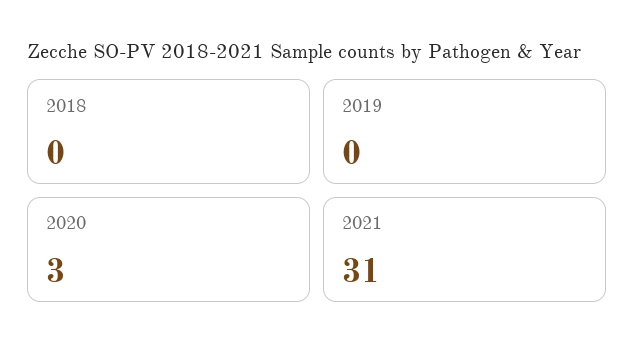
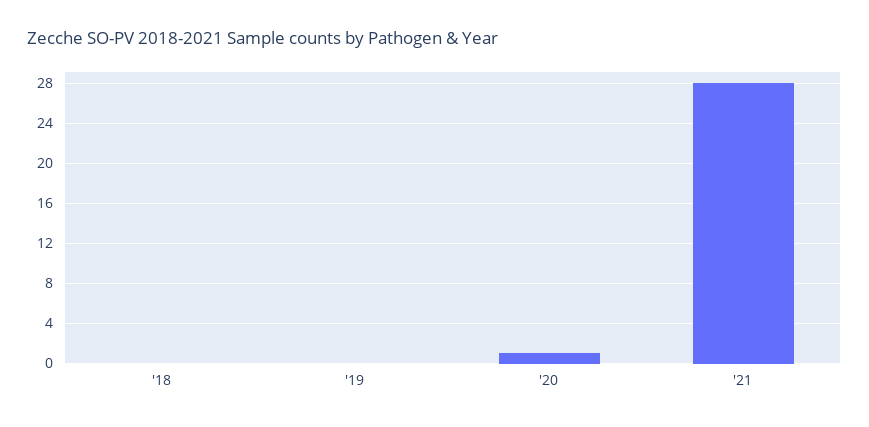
2020: 3 -> 1
2021: 31 -> 28

